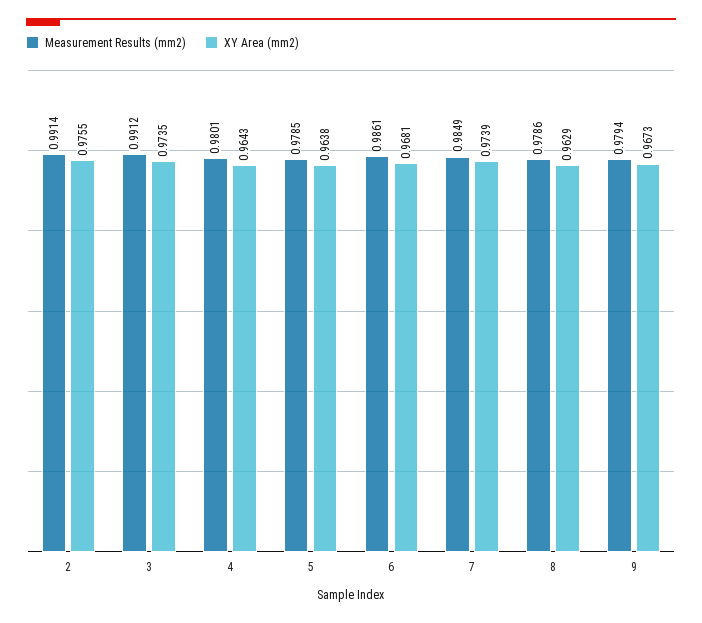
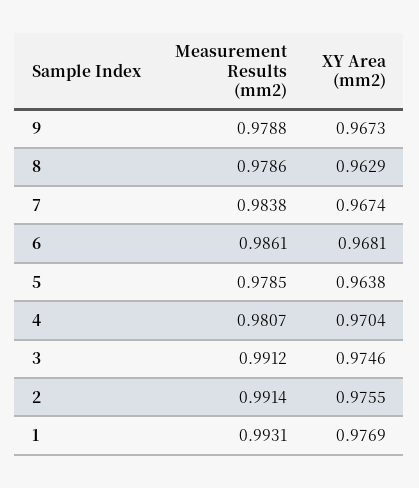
XY Area (mm2), 3: 0.9735 -> 0.9746
Measurement Results (mm2), 4: 0.9801 -> 0.9807
XY Area (mm2), 4: 0.9643 -> 0.9704
Measurement Results (mm2), 7: 0.9849 -> 0.9838
XY Area (mm2), 7: 0.9739 -> 0.9674
Measurement Results (mm2), 9: 0.9794 -> 0.9788
Measurement Results (mm2), 1: none -> 0.9931
XY Area (mm2), 1: none -> 0.9769

